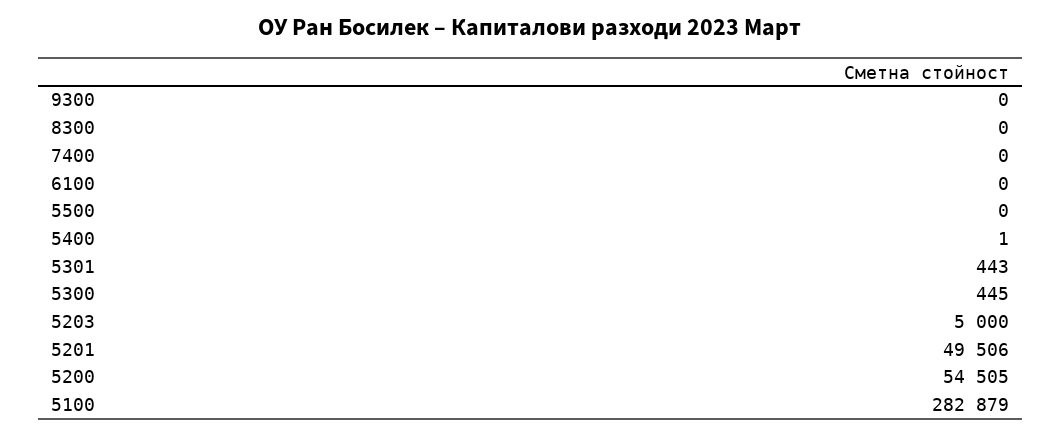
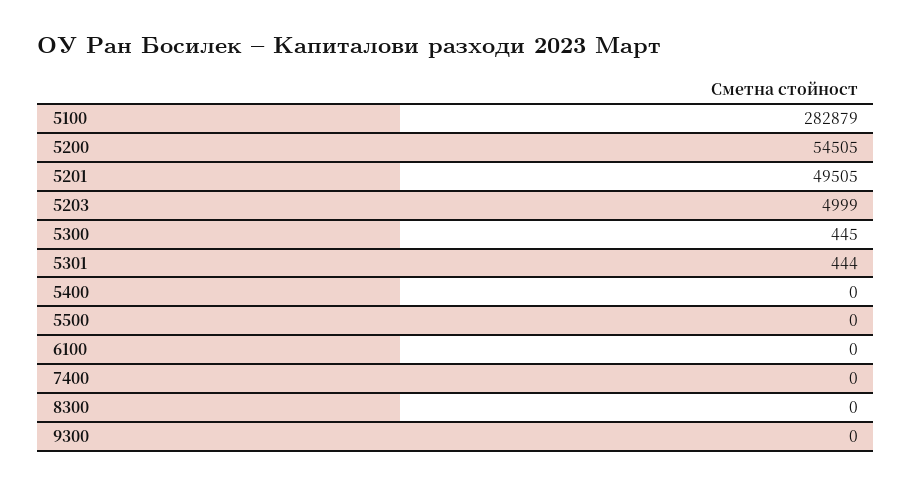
5400: 1 -> 0
5301: 443 -> 444
5203: 5000 -> 4999
5201: 49506 -> 49505

